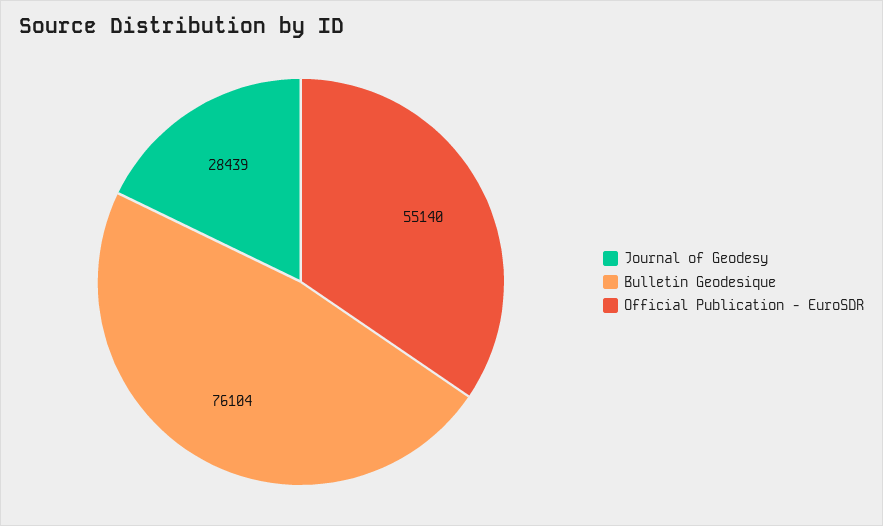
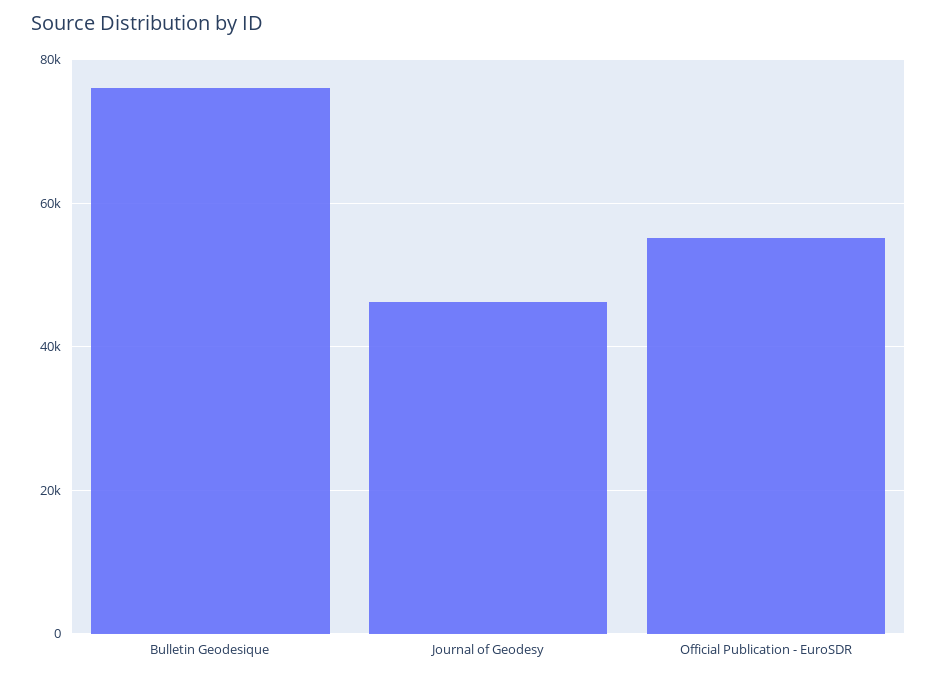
Journal of Geodesy: 28439 -> 46000

